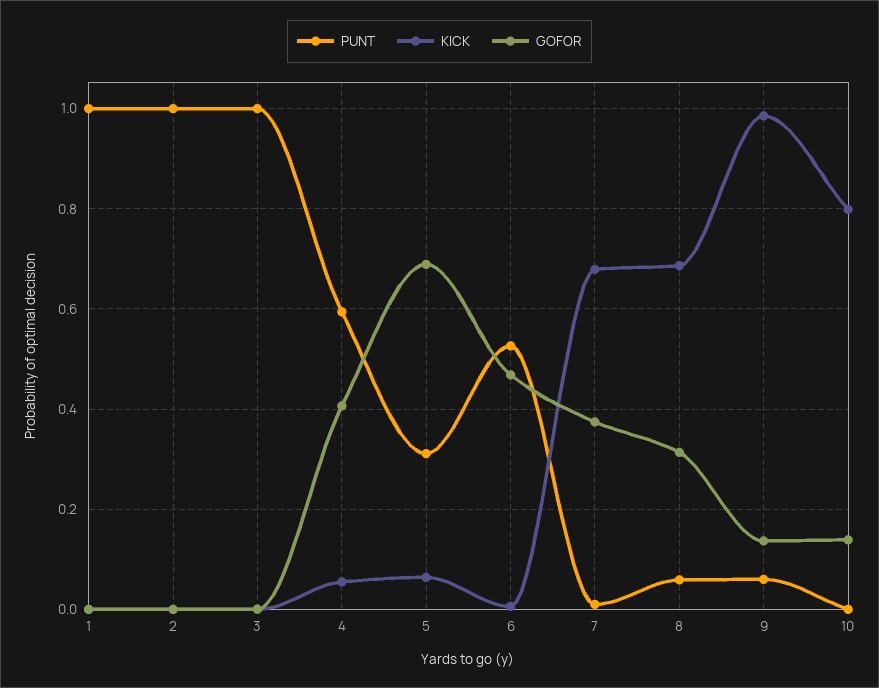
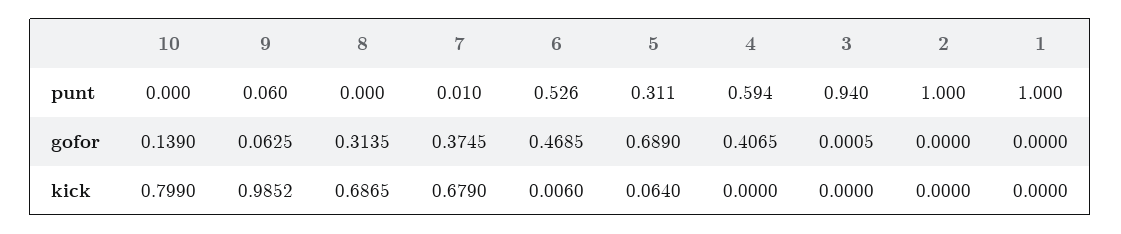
PUNT, 3: 1 -> 0.94
KICK, 4: 0.06 -> 0
PUNT, 8: 0.06 -> 0
GOFOR, 9: 0.14 -> 0.0625

